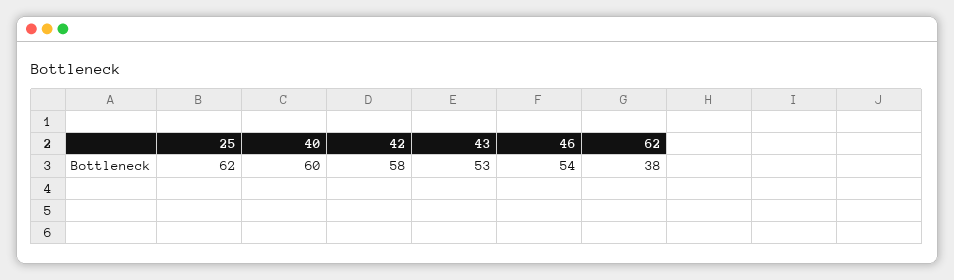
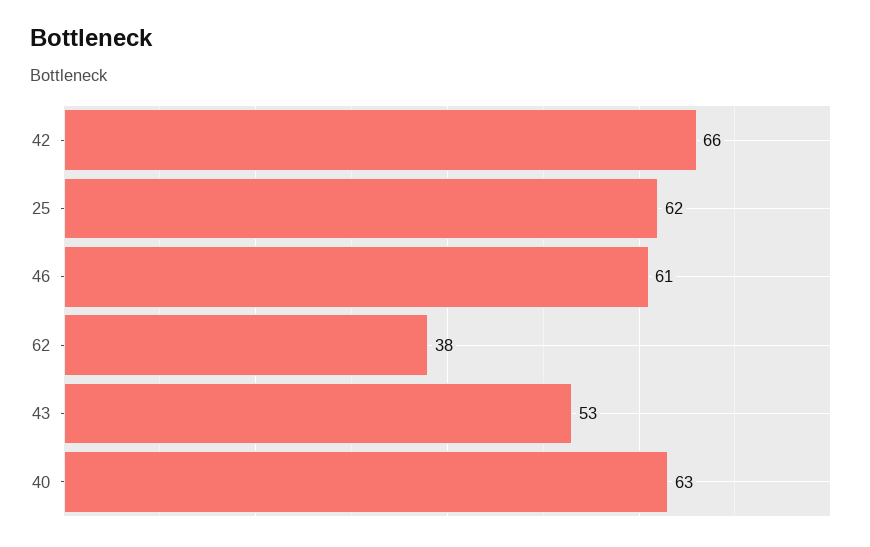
40: 60 -> 63
42: 58 -> 66
46: 54 -> 61

